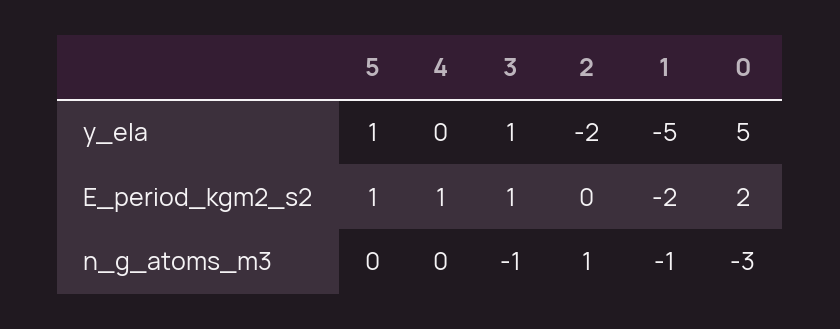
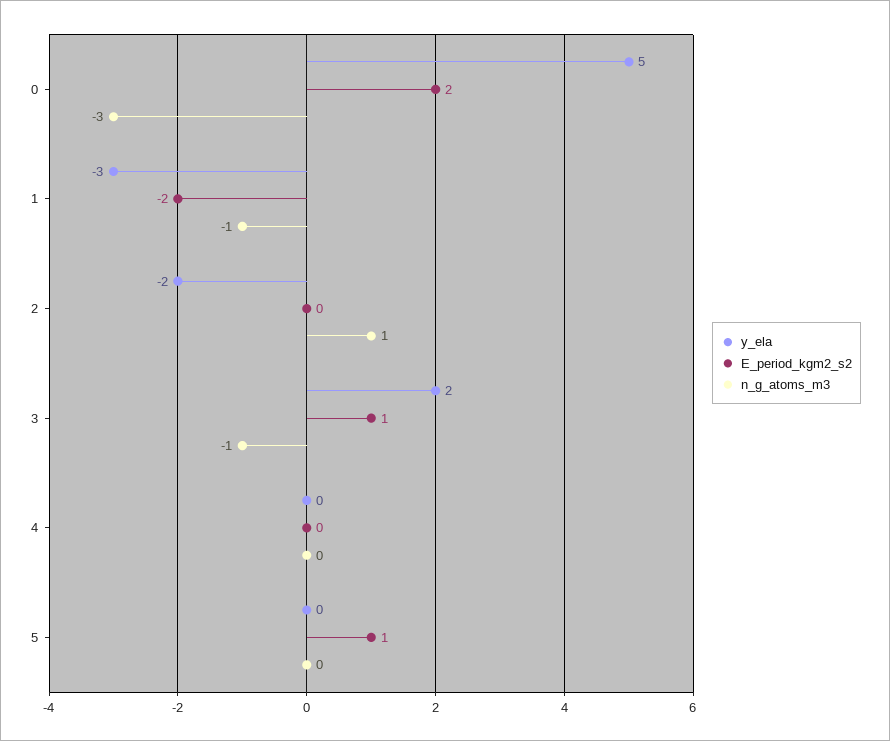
y_ela, 5: 1 -> 0
y_ela, 3: 1 -> 2
y_ela, 1: -5 -> -3
E_period_kgm2_s2, 4: 1 -> 0

